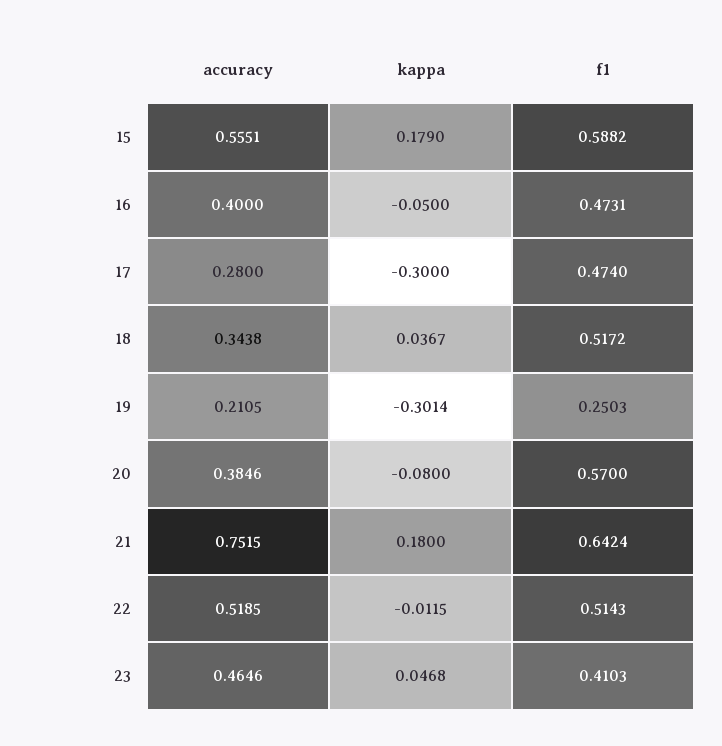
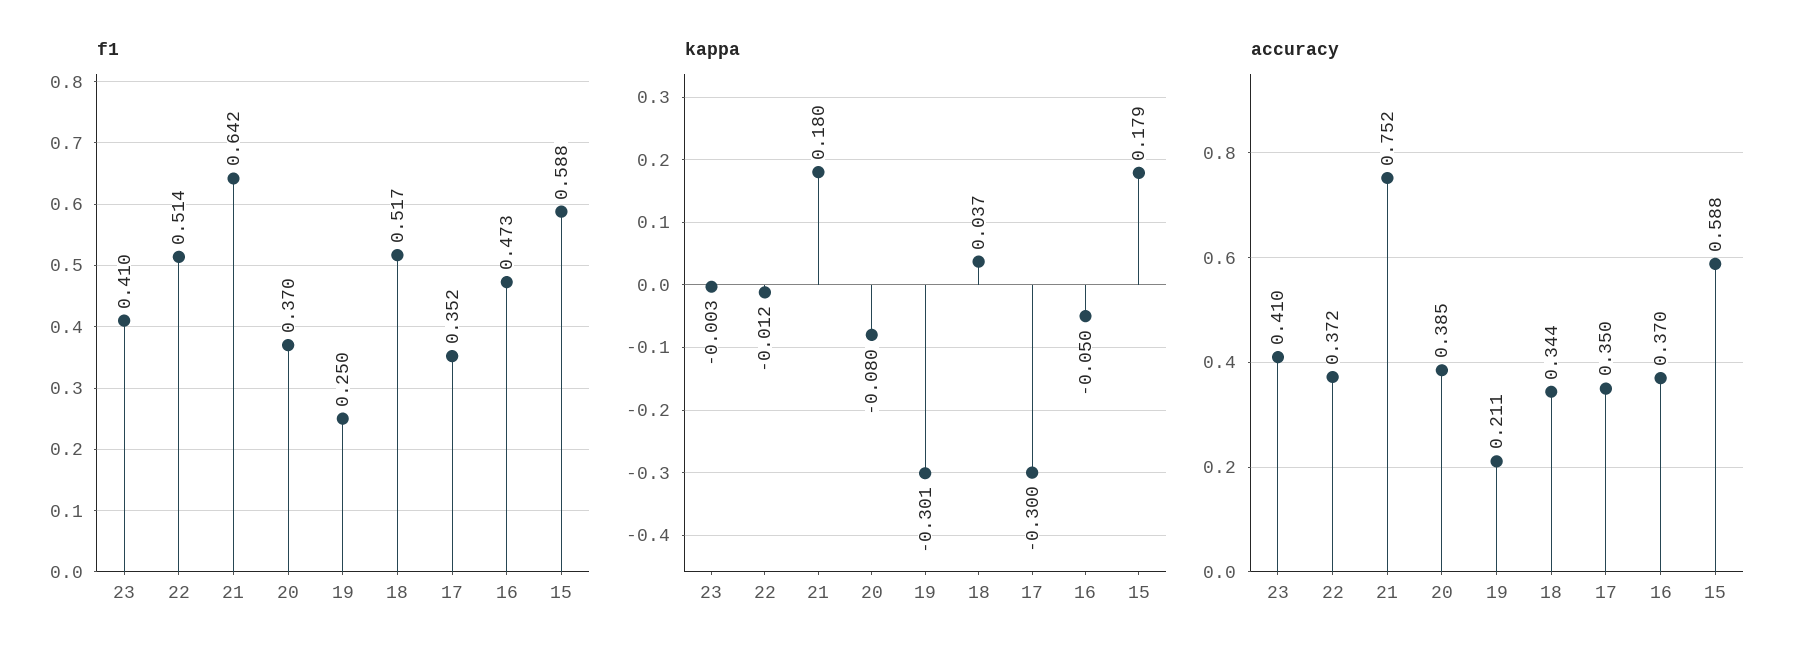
accuracy, 15: 0.5551 -> 0.588
accuracy, 16: 0.4 -> 0.37
accuracy, 17: 0.28 -> 0.35
f1, 17: 0.474 -> 0.352
f1, 20: 0.57 -> 0.37
accuracy, 22: 0.5185 -> 0.372
accuracy, 23: 0.4646 -> 0.41
kappa, 23: 0.0468 -> -0.003

